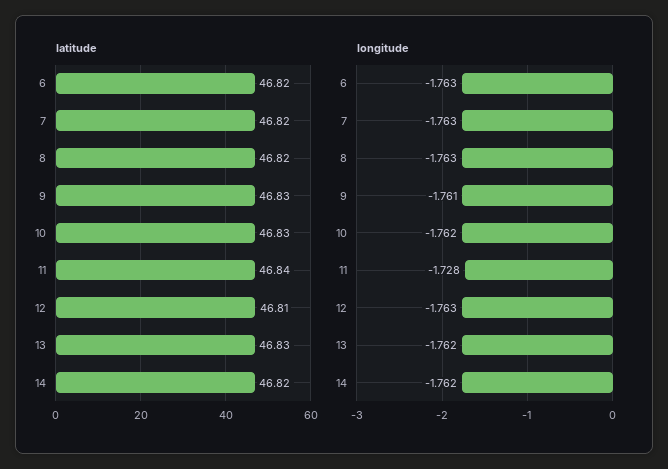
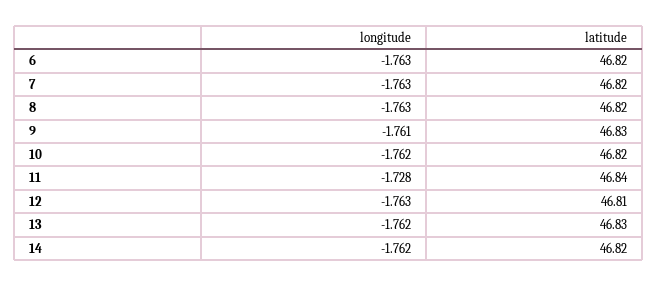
latitude, 10: 46.83 -> 46.82

